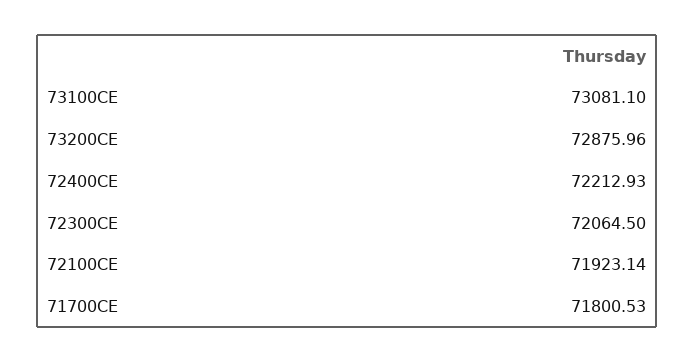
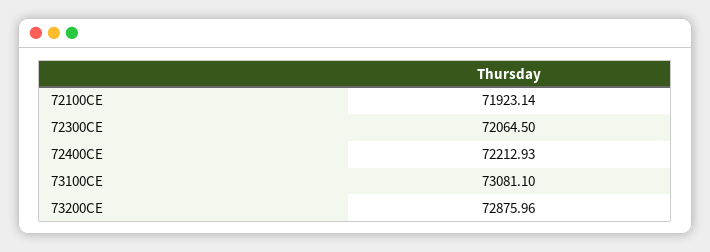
71700CE: 71800.53 -> none

